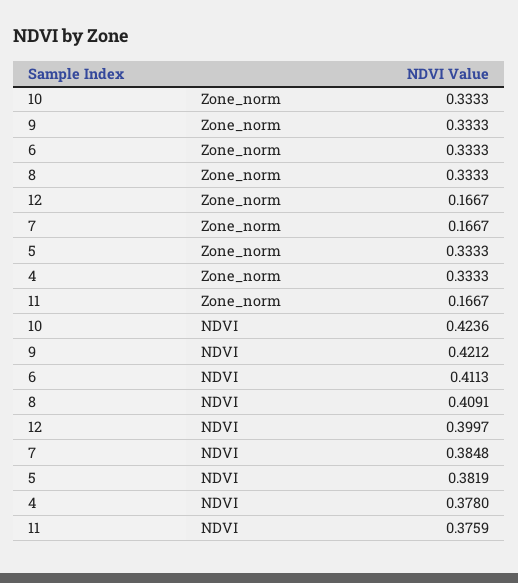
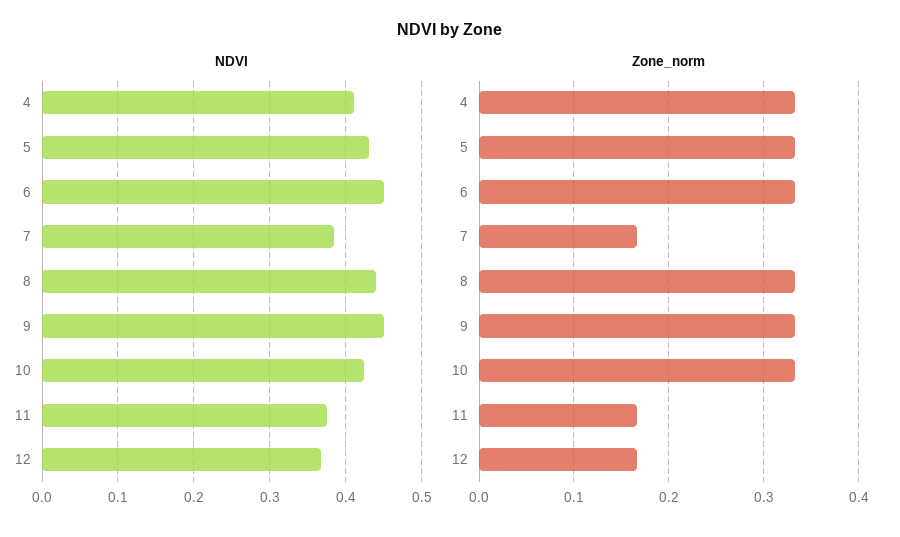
NDVI, 9: 0.4212 -> 0.45
NDVI, 6: 0.4113 -> 0.45
NDVI, 8: 0.4091 -> 0.44
NDVI, 12: 0.3997 -> 0.37
NDVI, 5: 0.3819 -> 0.43
NDVI, 4: 0.378 -> 0.41

